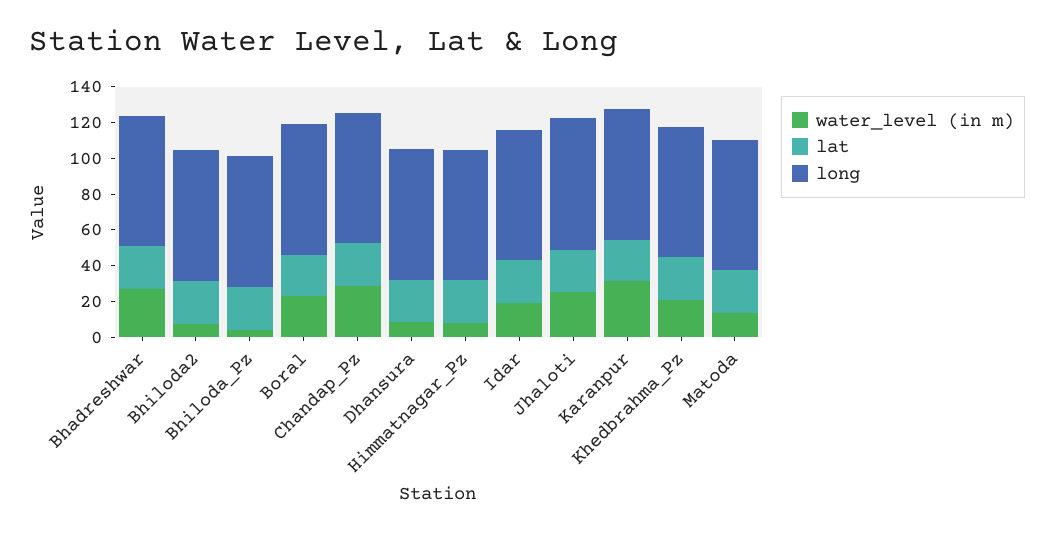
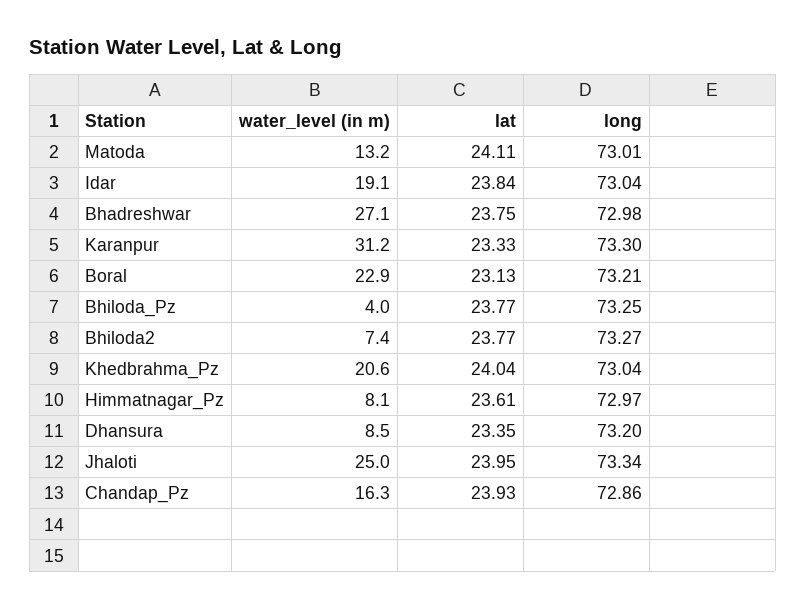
water_level (in m), Chandap_Pz: 30 -> 16.3

